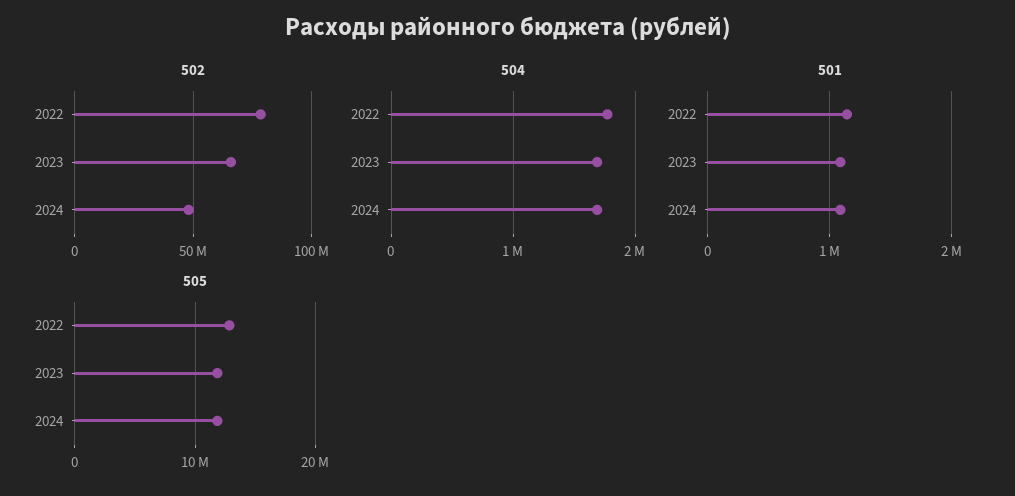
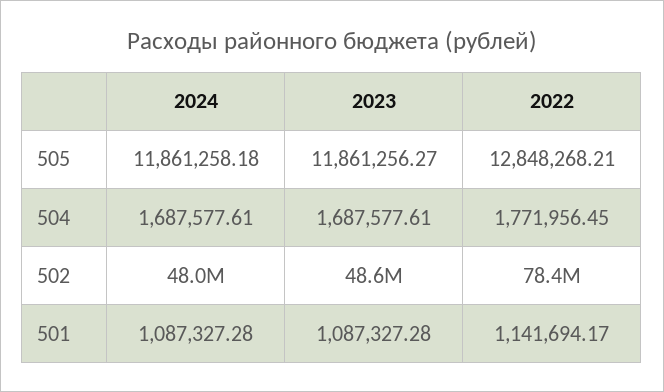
502, 2023: 65000000 -> 48600000

